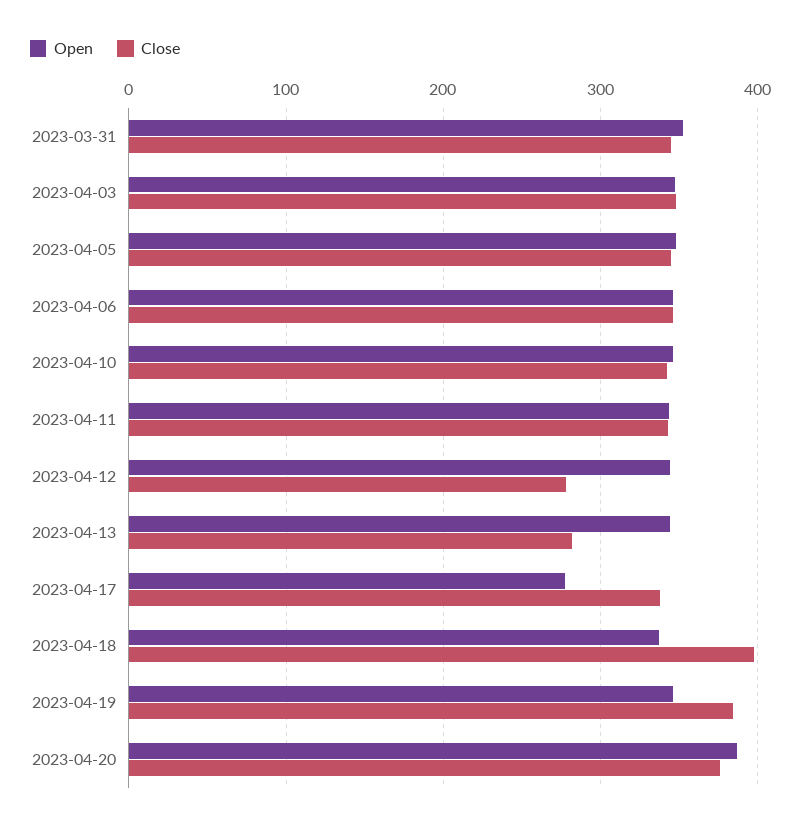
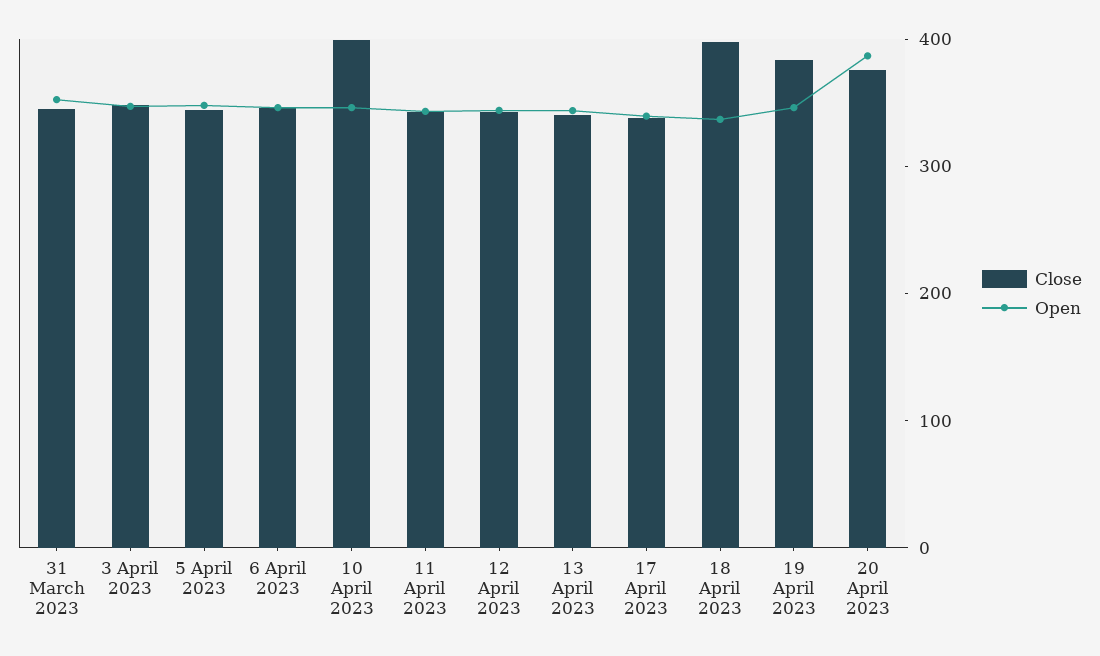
Close, 2023-04-10: 340 -> 400
Close, 2023-04-12: 280 -> 340
Close, 2023-04-13: 280 -> 340
Open, 2023-04-17: 280 -> 340

